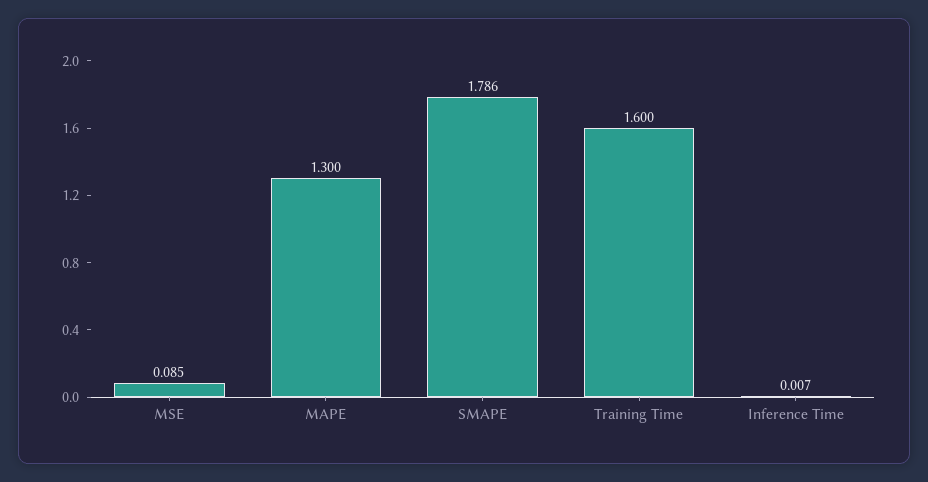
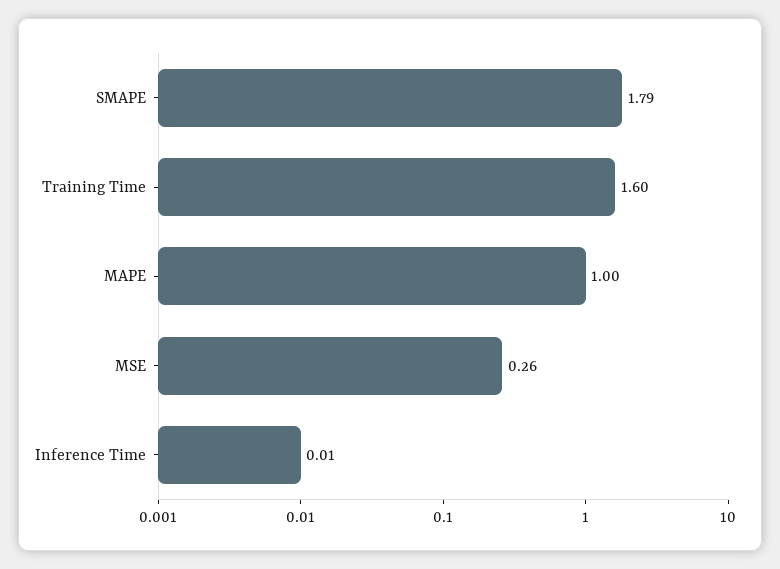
MSE: 0.085 -> 0.26
MAPE: 1.3 -> 1

